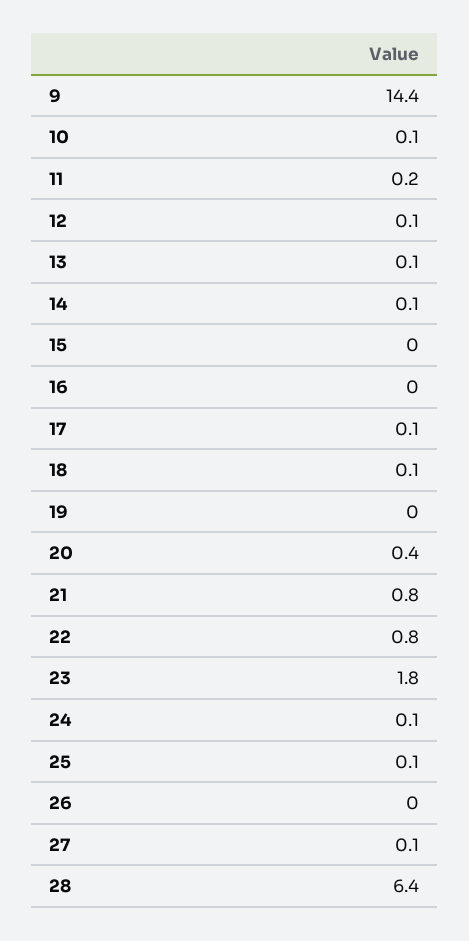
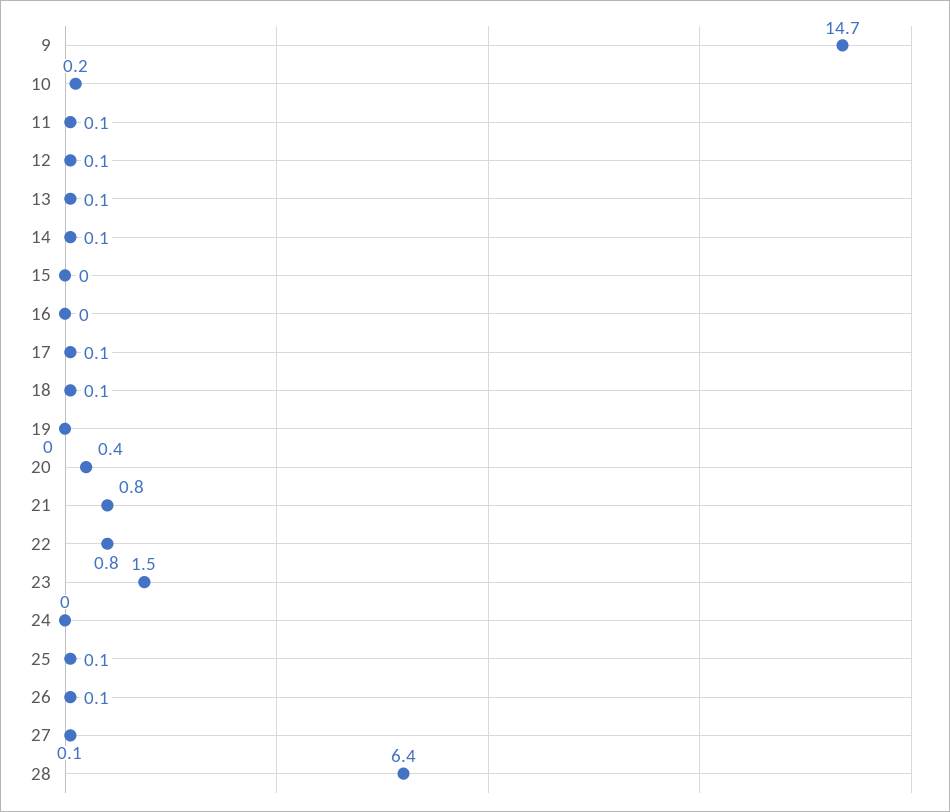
9: 14.4 -> 14.7
10: 0.1 -> 0.2
11: 0.2 -> 0.1
23: 1.8 -> 1.5
24: 0.1 -> 0
26: 0 -> 0.1

